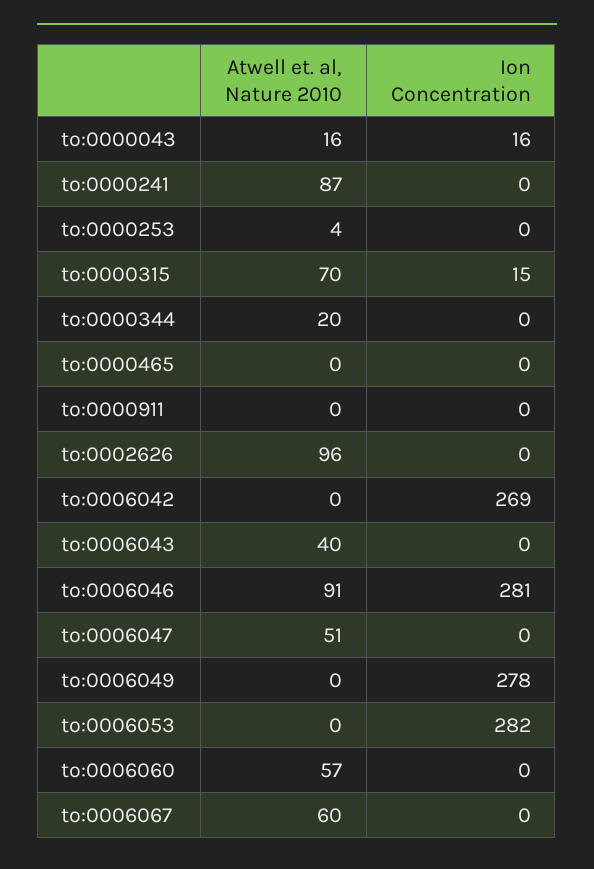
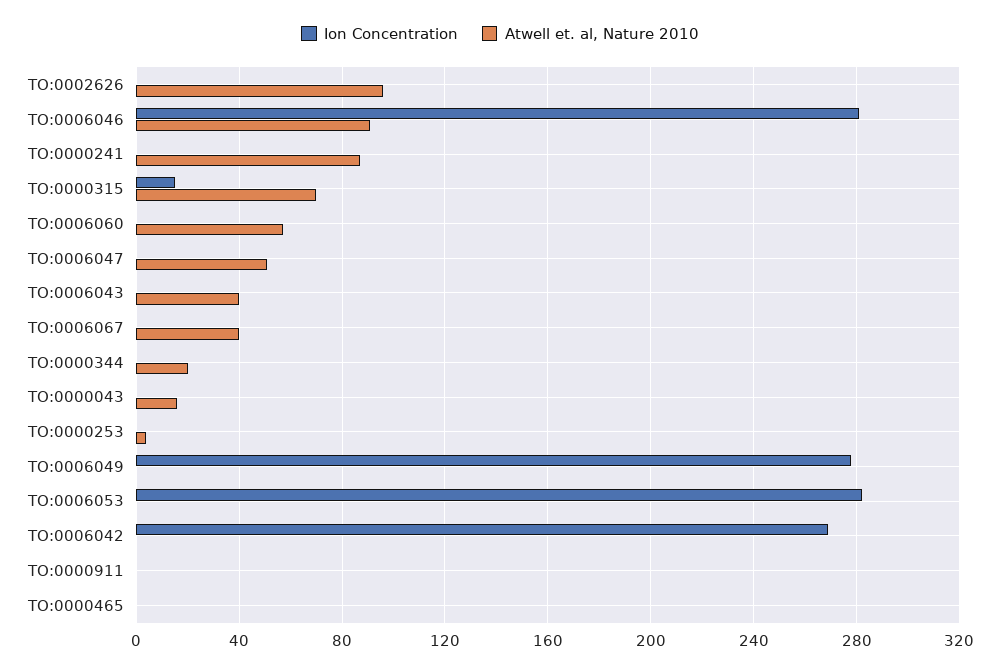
Ion Concentration, to:0000043: 16 -> 0
Atwell et. al, Nature 2010, to:0006067: 60 -> 40

